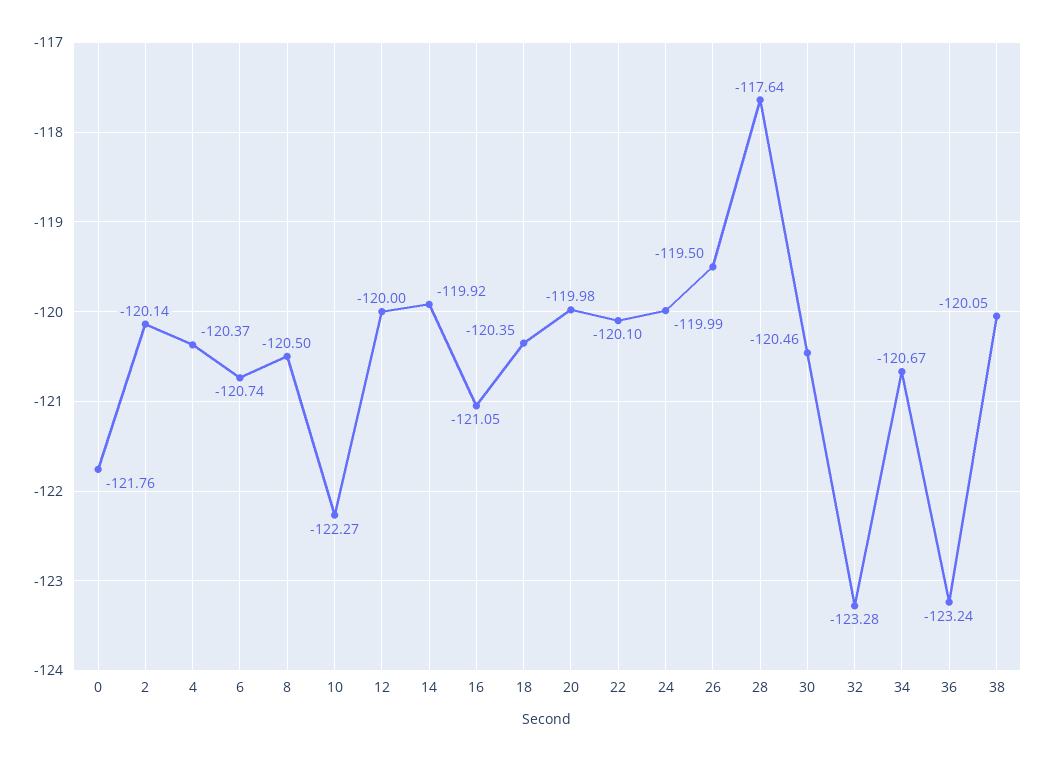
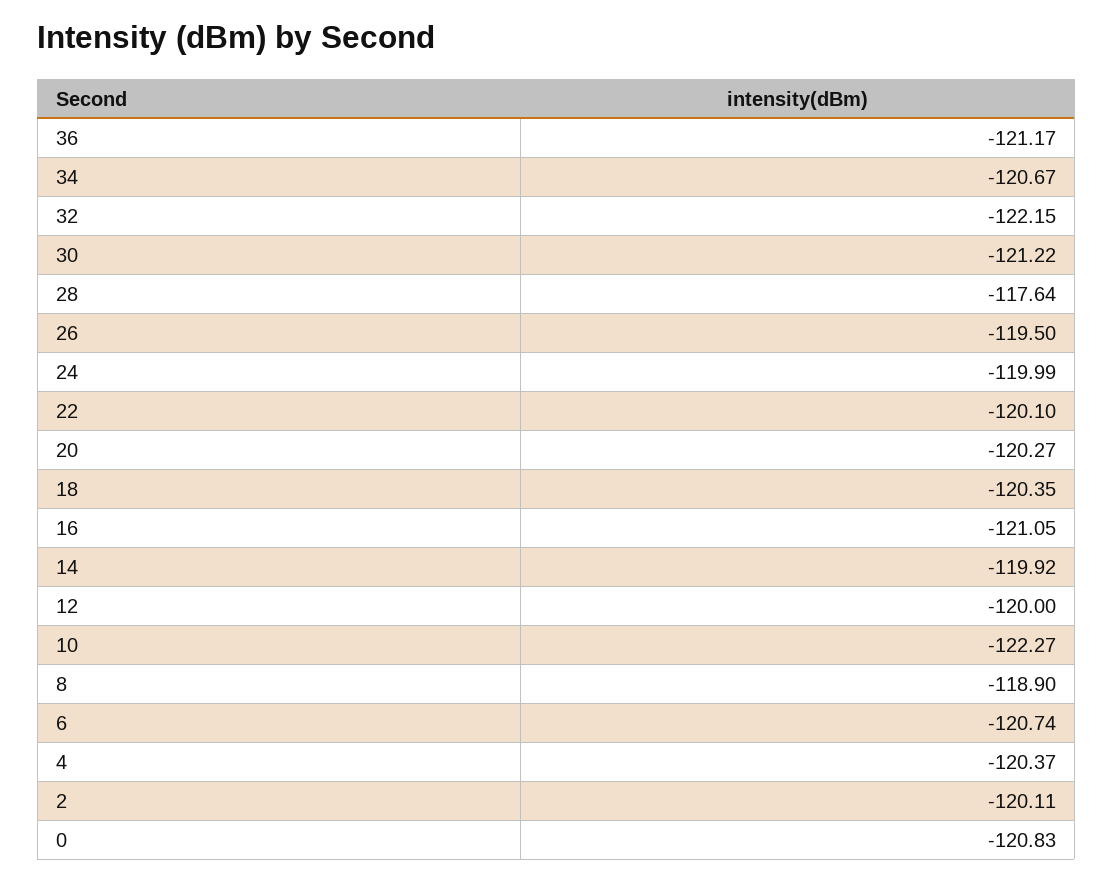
0: -121.76 -> -120.83
2: -120.14 -> -120.11
8: -120.5 -> -118.9
20: -119.98 -> -120.27
30: -120.46 -> -121.22
32: -123.28 -> -122.15
36: -123.24 -> -121.17
38: -120.05 -> none

